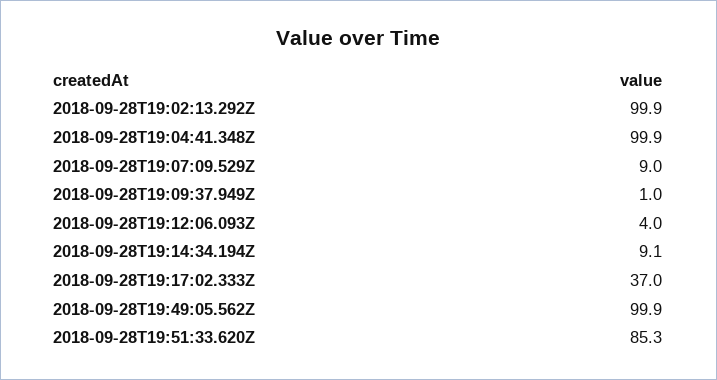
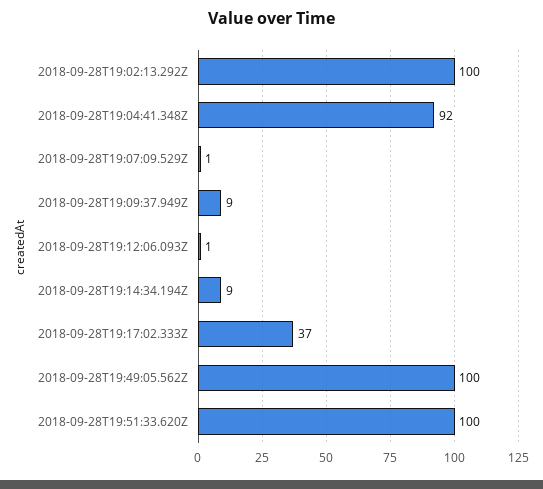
2018-09-28T19:04:41.348Z: 99.9 -> 92
2018-09-28T19:07:09.529Z: 9 -> 1
2018-09-28T19:09:37.949Z: 1 -> 9
2018-09-28T19:12:06.093Z: 4 -> 1
2018-09-28T19:51:33.620Z: 85.3 -> 100

